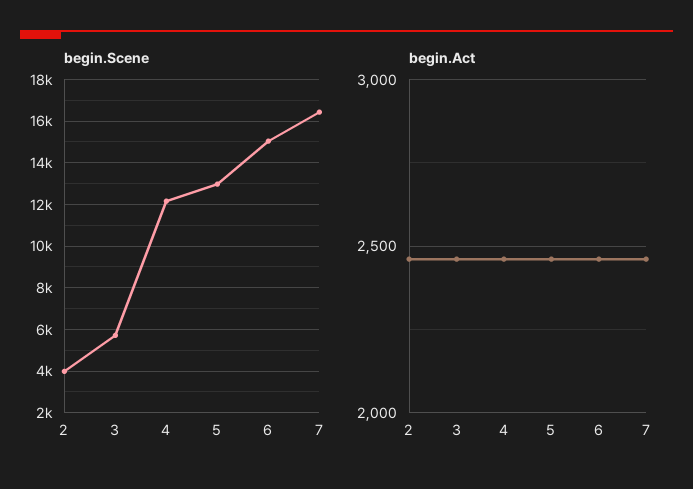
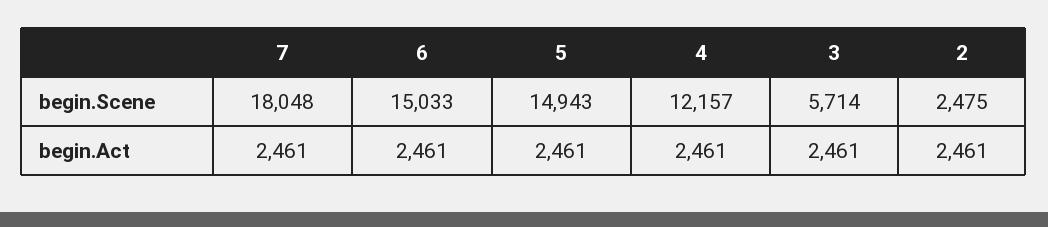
begin.Scene, 2: 4000 -> 2475
begin.Scene, 5: 13000 -> 14943
begin.Scene, 7: 16500 -> 18048

